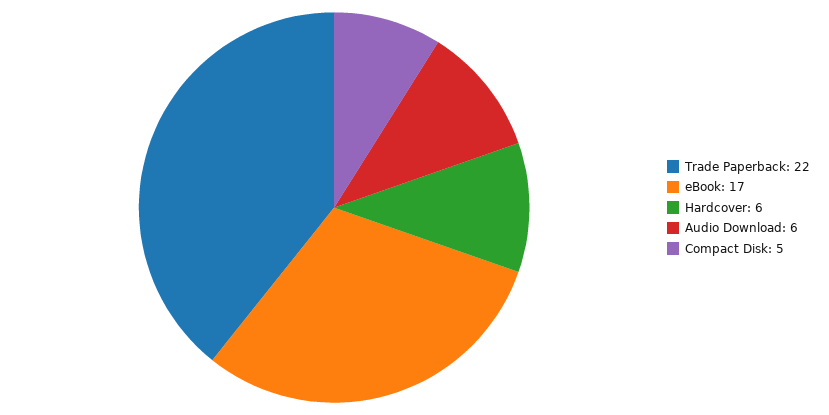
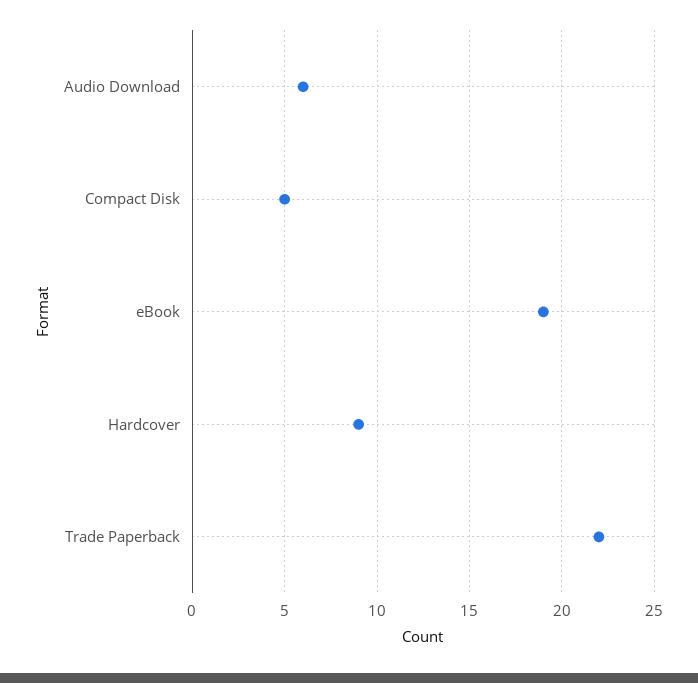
eBook: 17 -> 19
Hardcover: 6 -> 9

